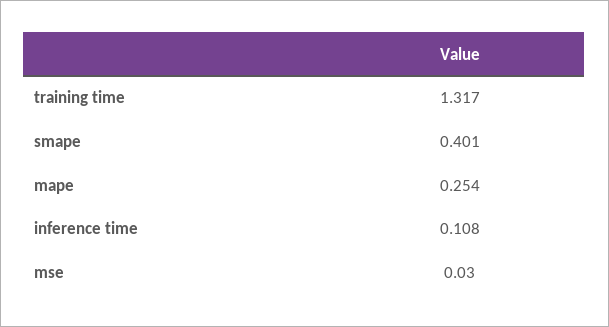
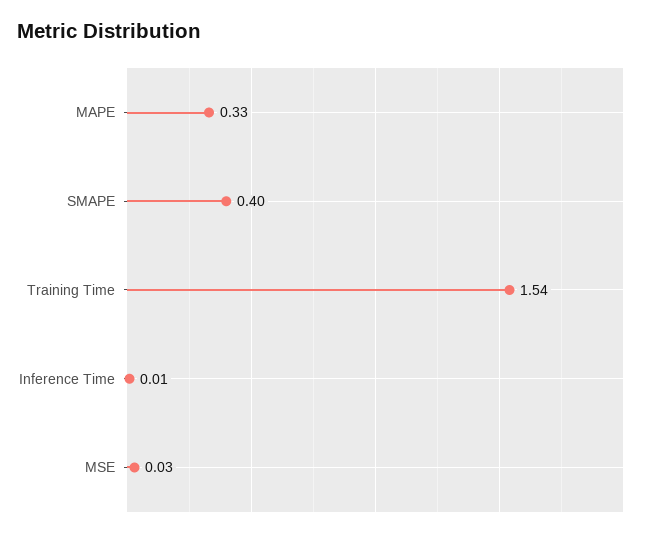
training time: 1.317 -> 1.54
mape: 0.254 -> 0.33
inference time: 0.108 -> 0.01

